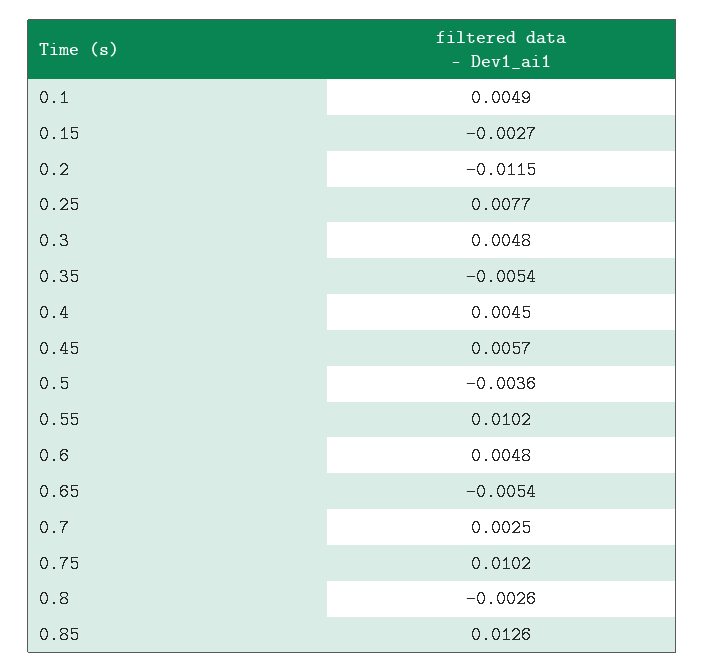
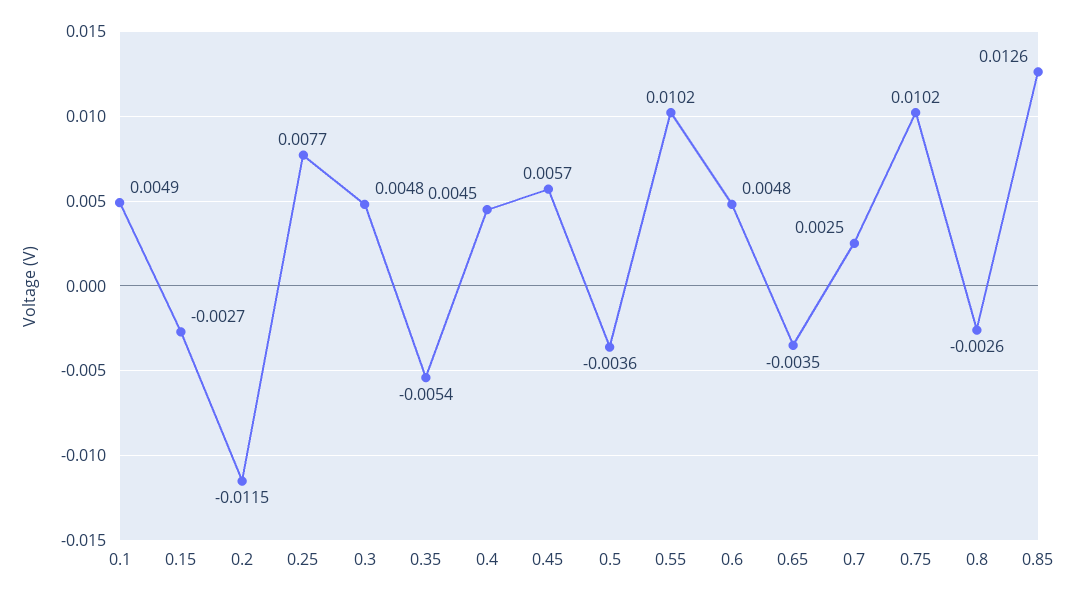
0.65: -0.0054 -> -0.0035

